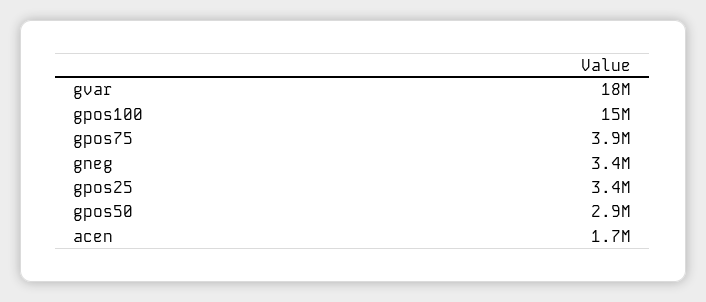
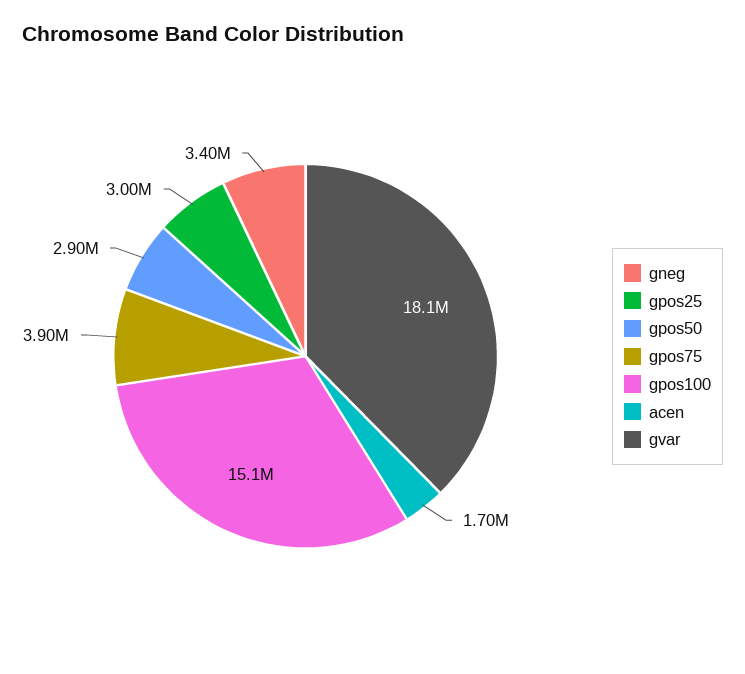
gpos25: 3400000 -> 3000000

